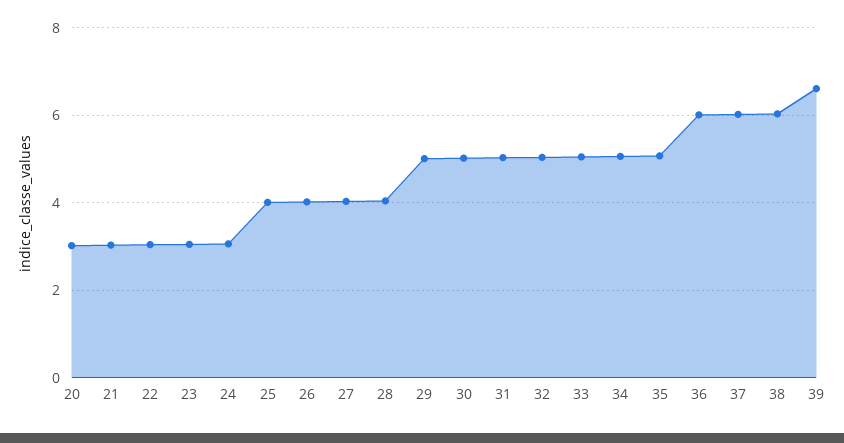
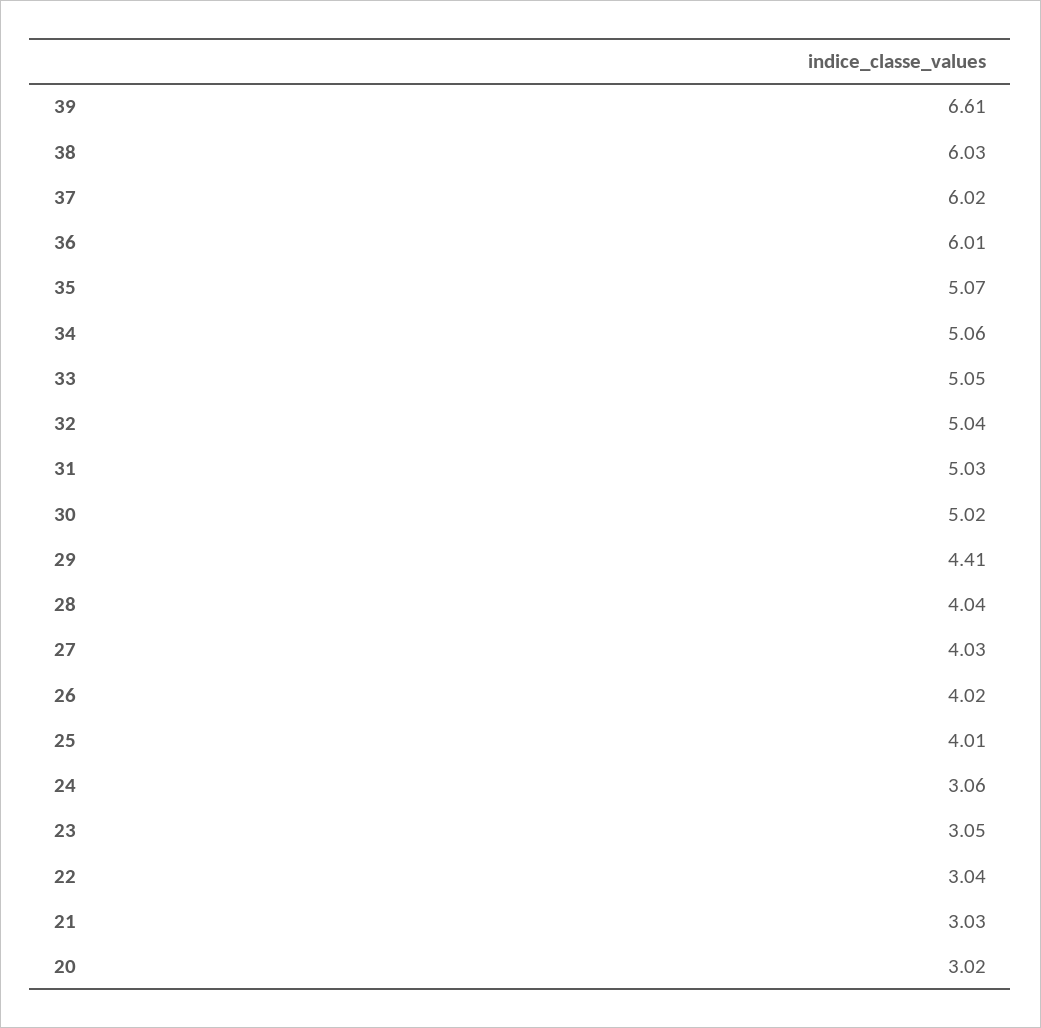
29: 5 -> 4.41

